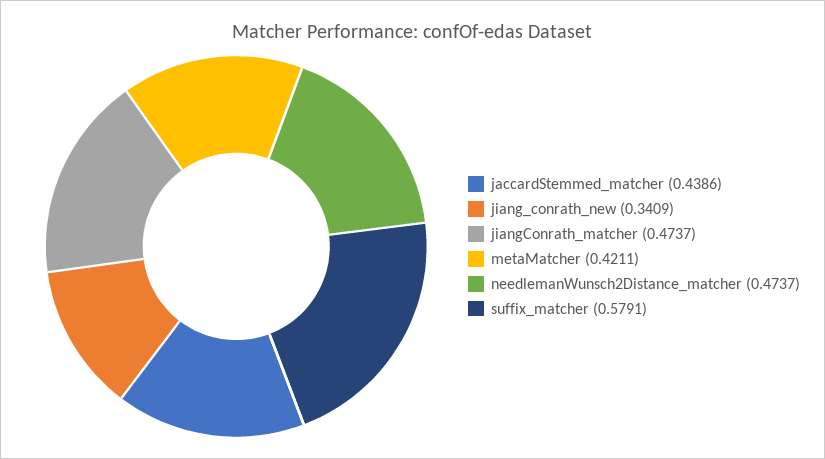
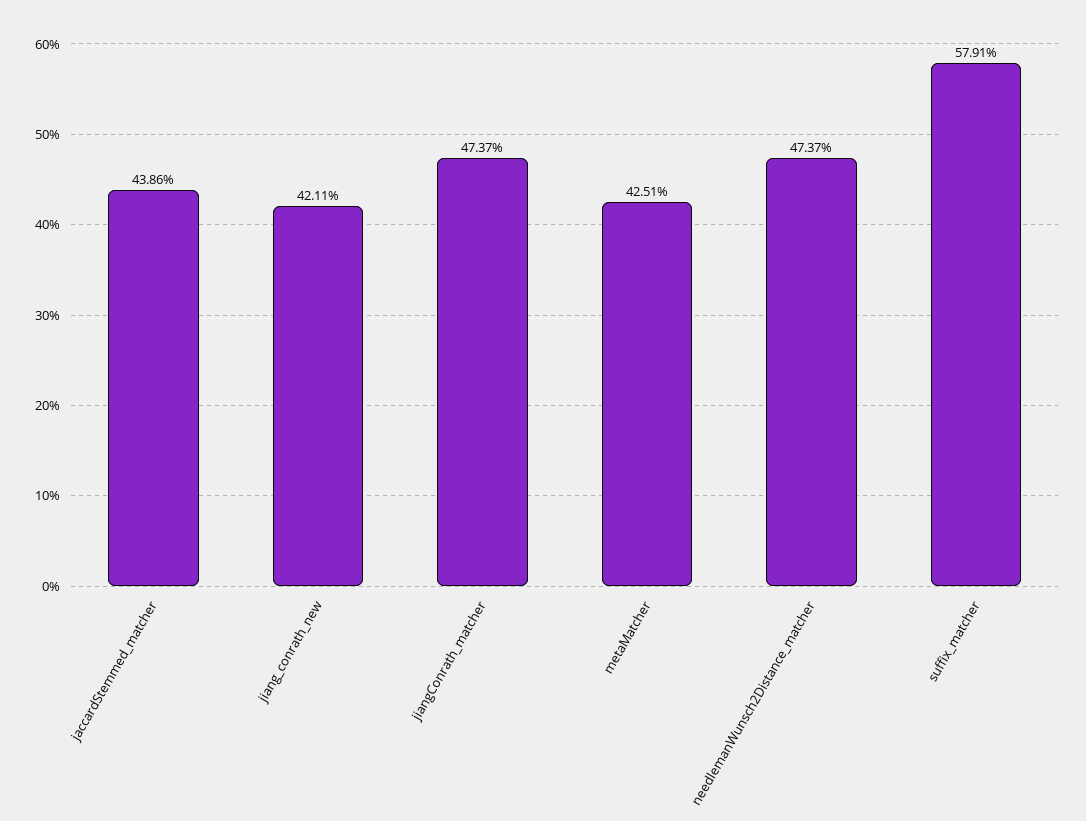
jiang_conrath_new: 0.3409 -> 0.4211
metaMatcher: 0.4211 -> 0.4251

